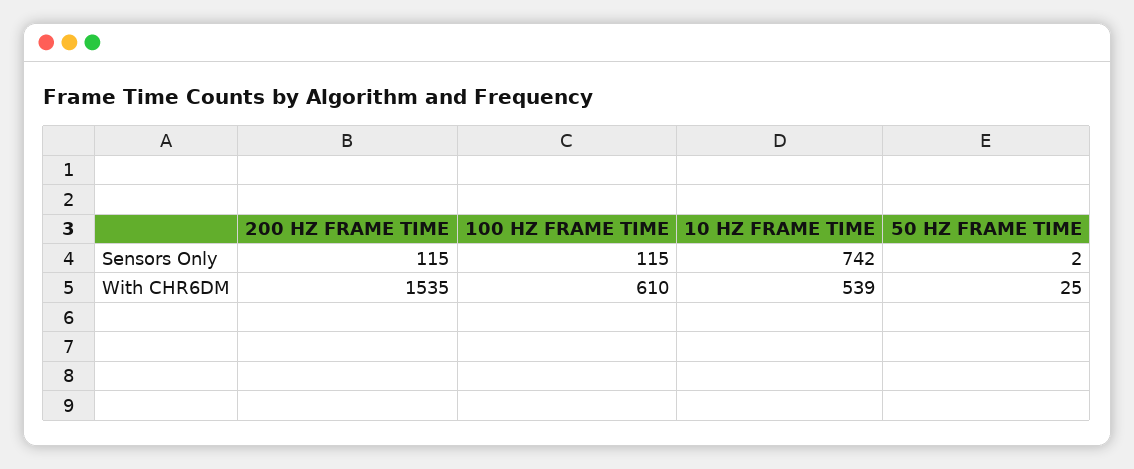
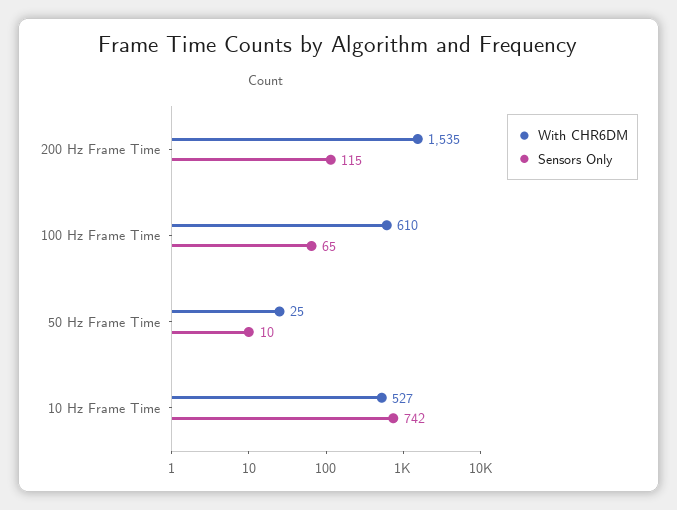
Sensors Only, 100 HZ FRAME TIME: 115 -> 65
Sensors Only, 50 HZ FRAME TIME: 2 -> 10
With CHR6DM, 10 HZ FRAME TIME: 539 -> 527

